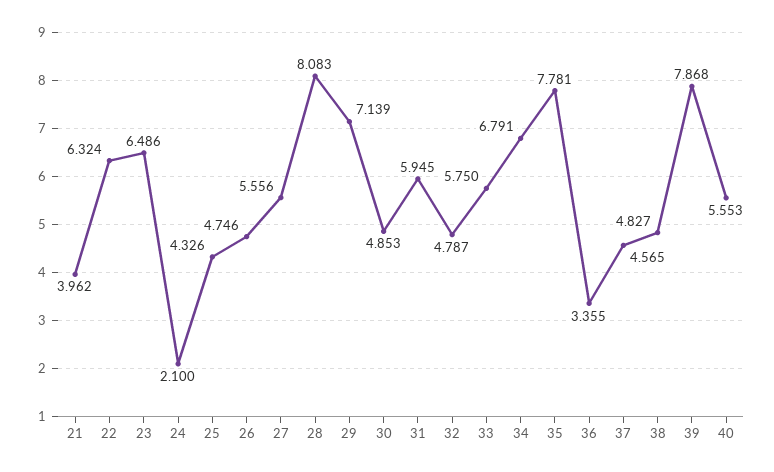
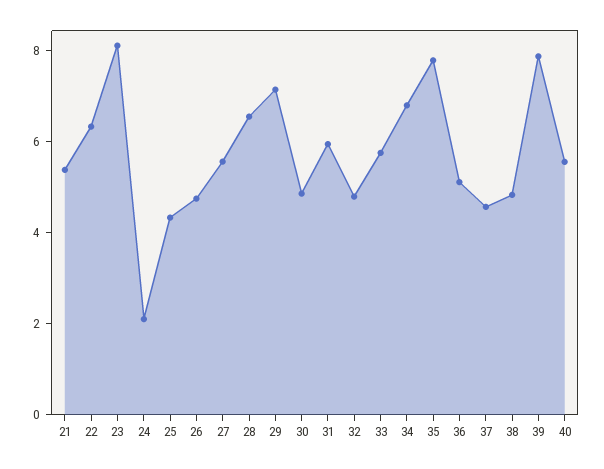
21: 3.962 -> 5.5
23: 6.486 -> 8
28: 8.083 -> 6.5
36: 3.355 -> 5

